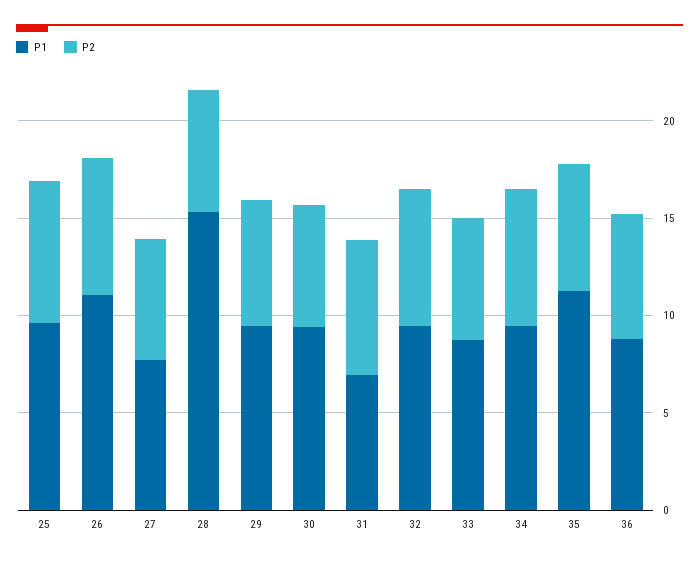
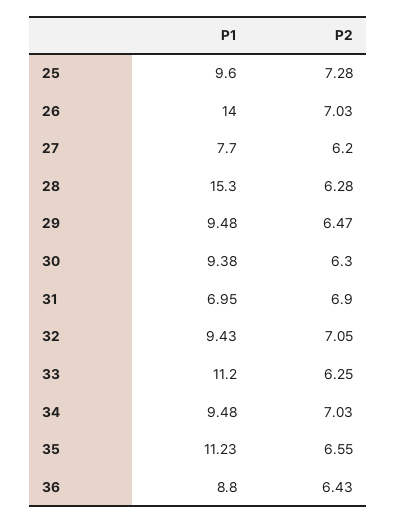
P1, 26: 11 -> 14
P1, 33: 9 -> 11.2

